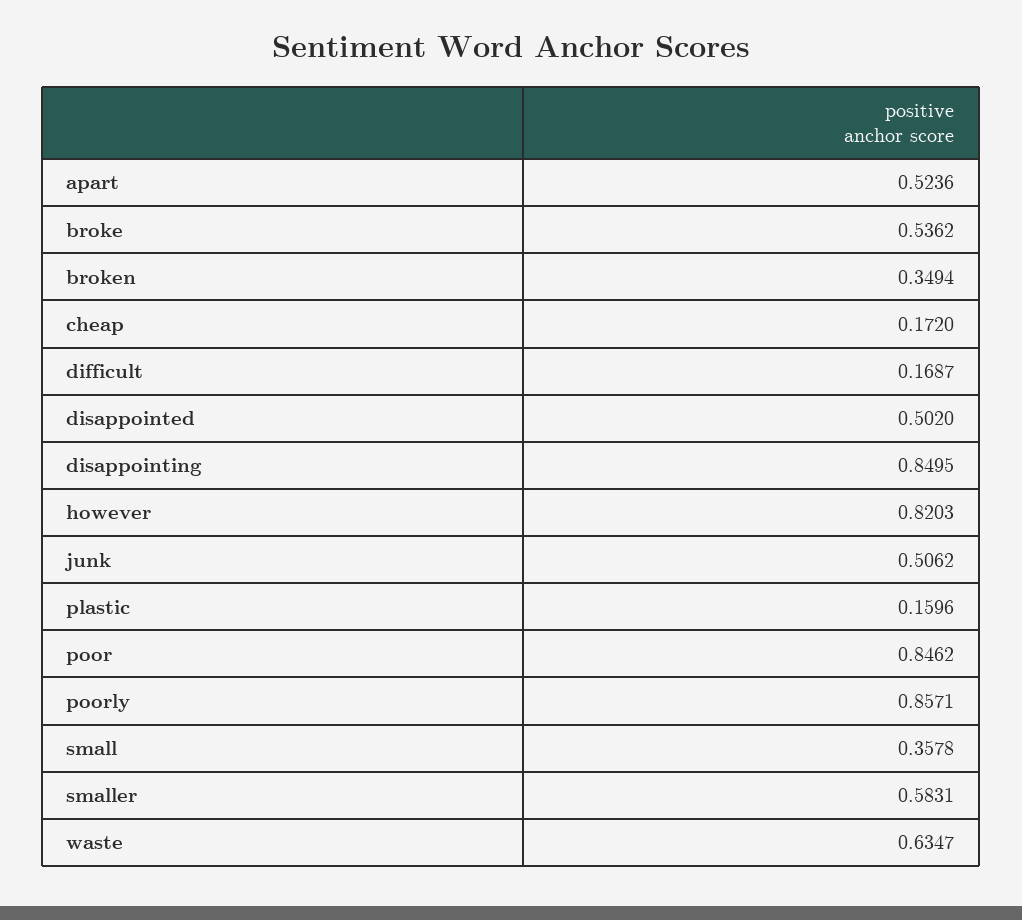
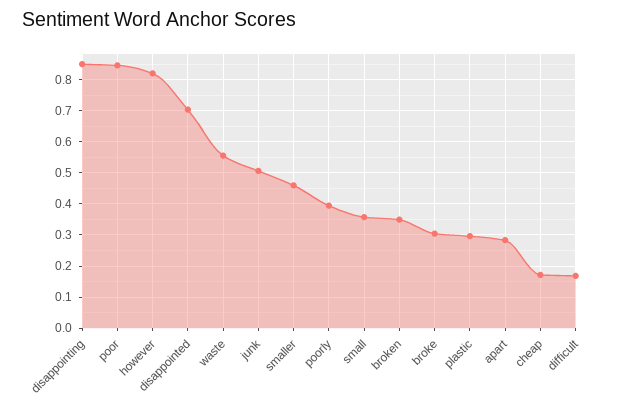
apart: 0.5236 -> 0.28
broke: 0.5362 -> 0.3
disappointed: 0.502 -> 0.7
plastic: 0.1596 -> 0.3
poorly: 0.8571 -> 0.4
smaller: 0.5831 -> 0.46
waste: 0.6347 -> 0.56

